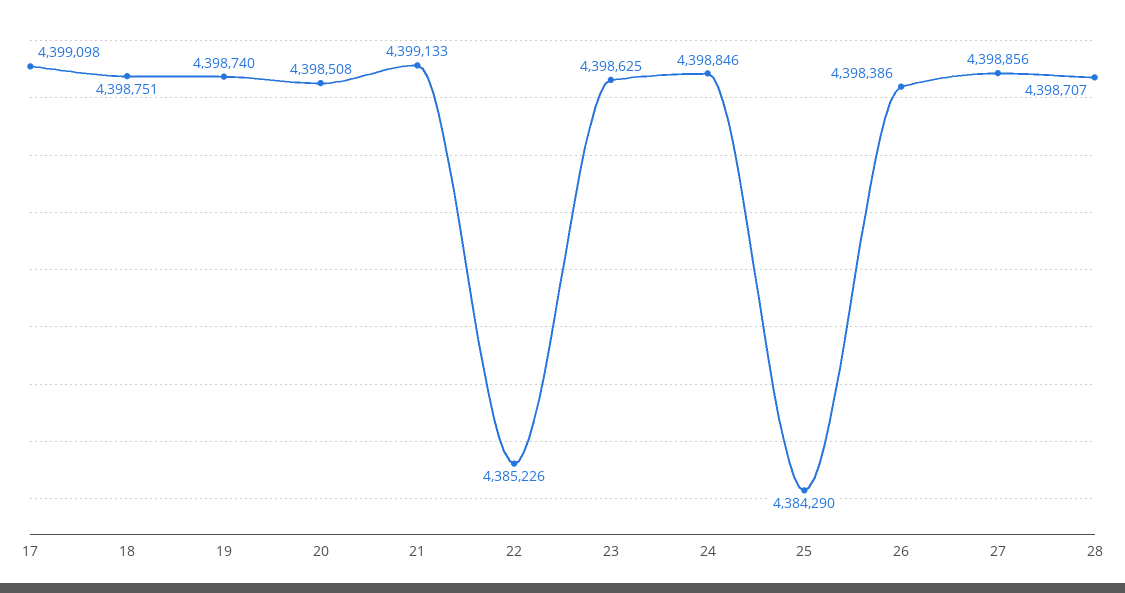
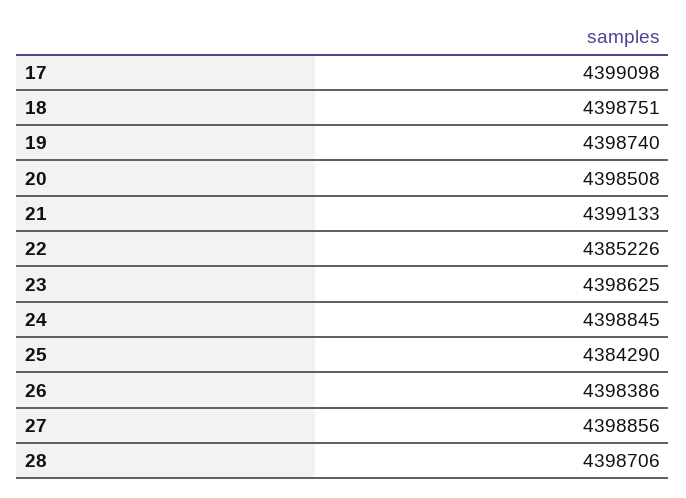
24: 4398846 -> 4398845
28: 4398707 -> 4398706

